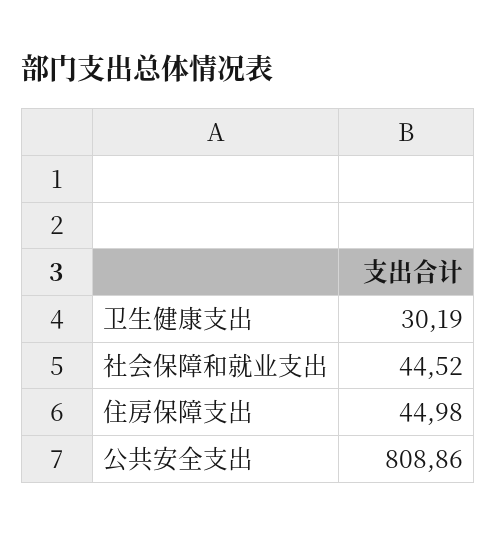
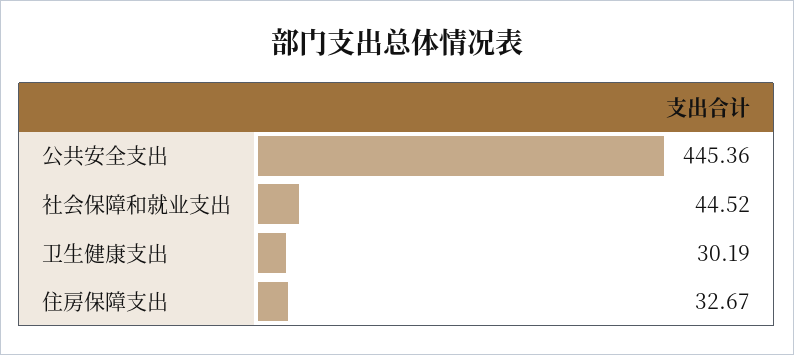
住房保障支出: 44.98 -> 32.67
公共安全支出: 808.86 -> 445.36

